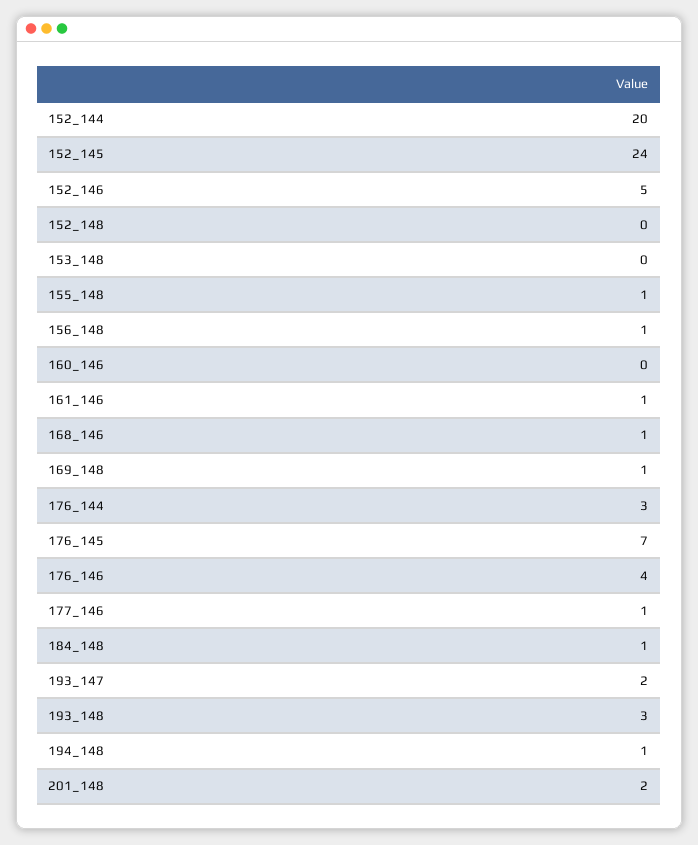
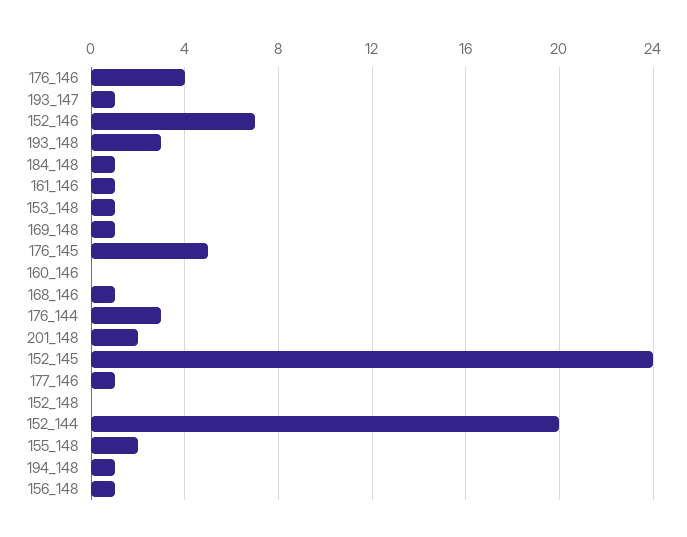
152_146: 5 -> 7
153_148: 0 -> 1
155_148: 1 -> 2
176_145: 7 -> 5
193_147: 2 -> 1

